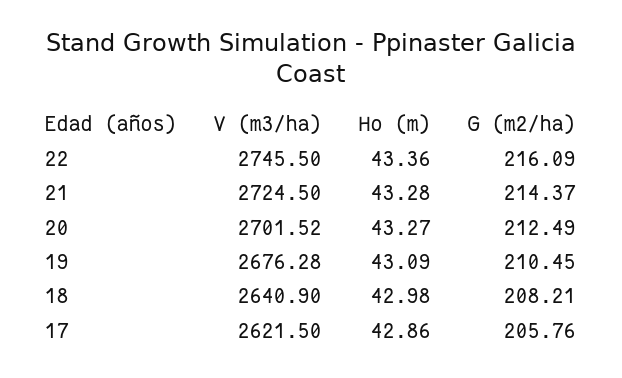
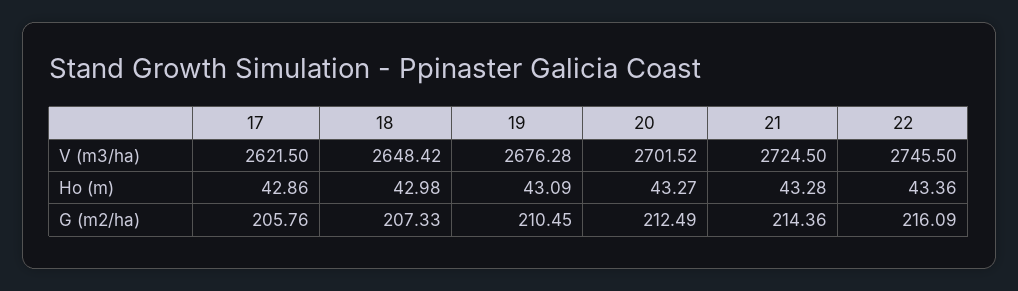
G (m2/ha), 21: 214.37 -> 214.36
V (m3/ha), 18: 2640.9 -> 2648.42
G (m2/ha), 18: 208.21 -> 207.33

